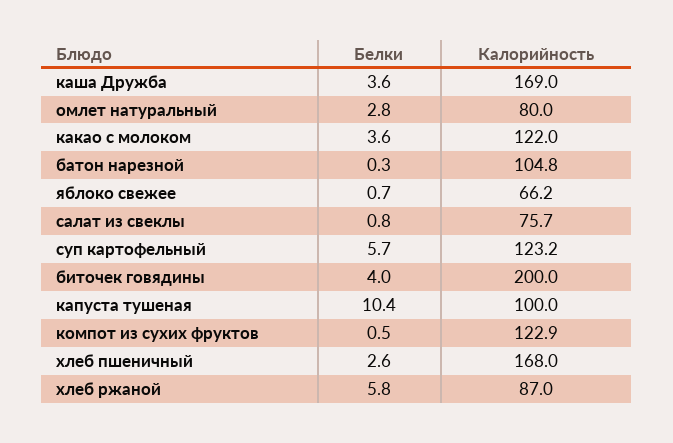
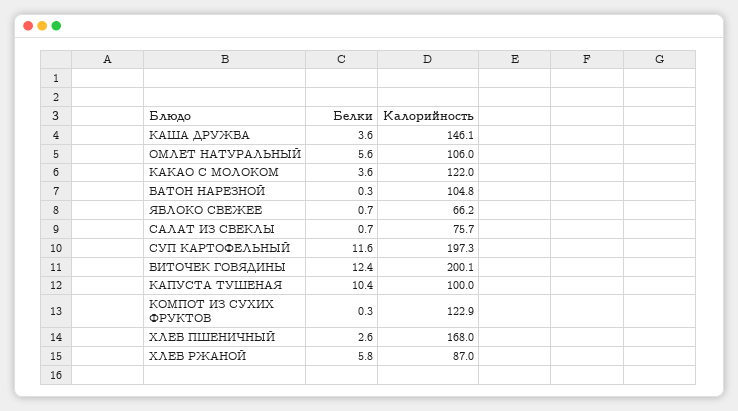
Калорийность, каша Дружба: 169 -> 146.1
Белки, омлет натуральный: 2.8 -> 5.6
Калорийность, омлет натуральный: 80 -> 106
Белки, салат из свеклы: 0.8 -> 0.7
Белки, суп картофельный: 5.7 -> 11.6
Калорийность, суп картофельный: 123.2 -> 197.3
Белки, биточек говядины: 4 -> 12.4
Калорийность, биточек говядины: 200 -> 200.1
Белки, компот из сухих фруктов: 0.5 -> 0.3

